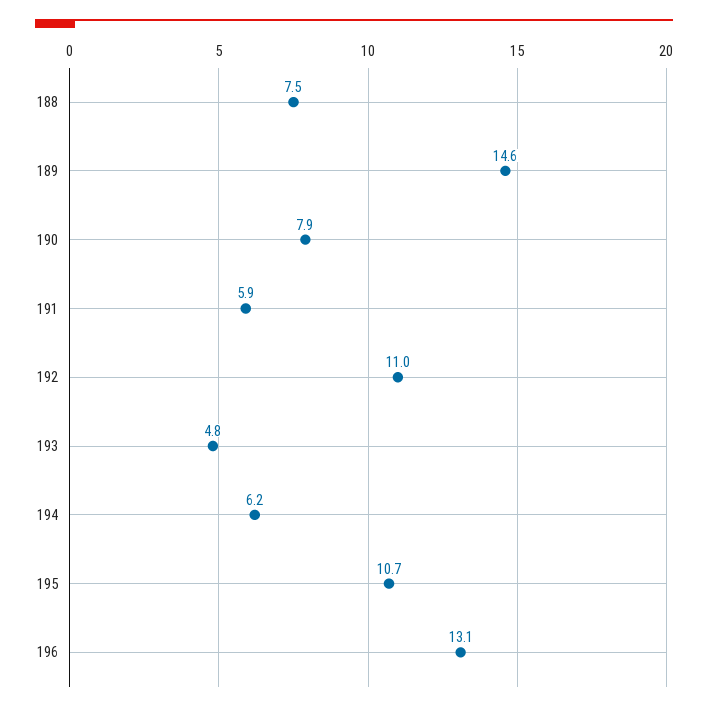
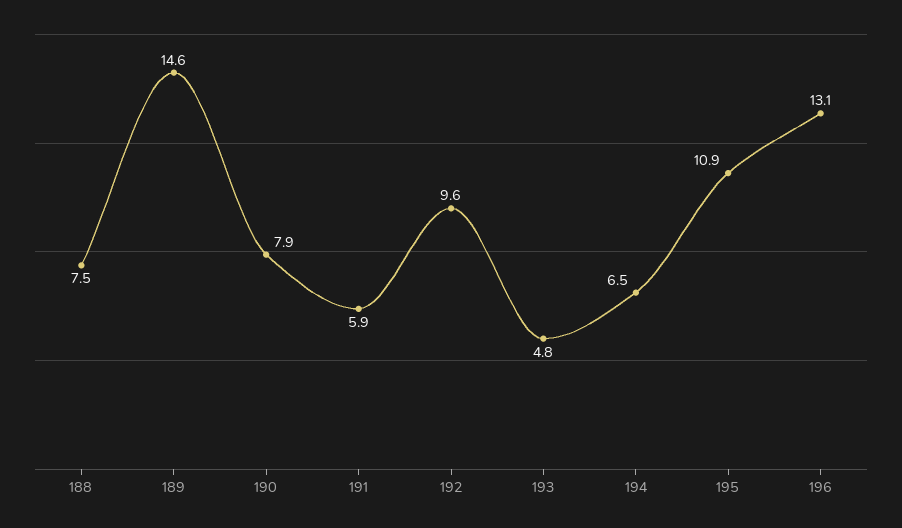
192: 11 -> 9.6
194: 6.2 -> 6.5
195: 10.7 -> 10.9

